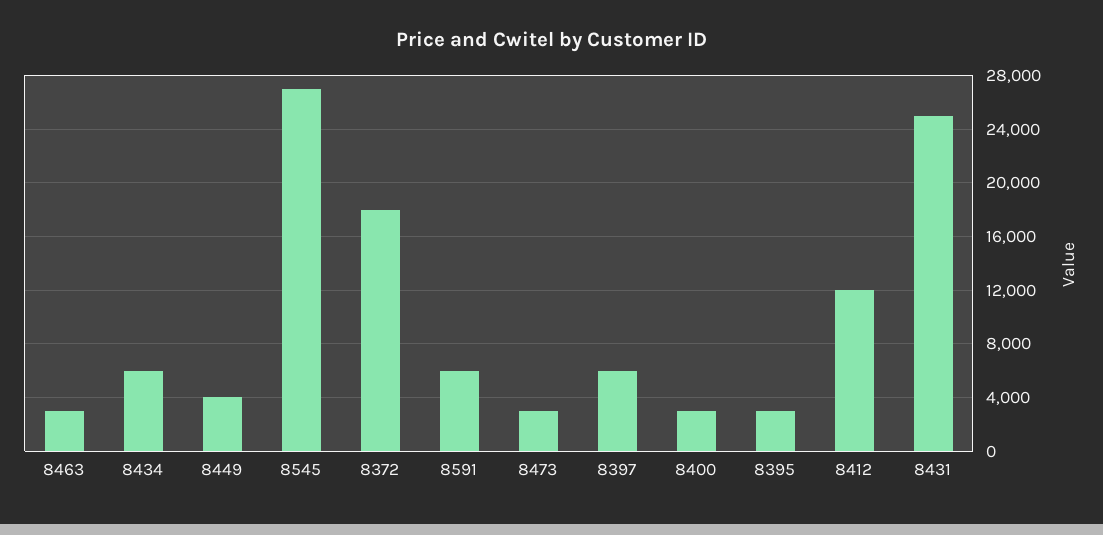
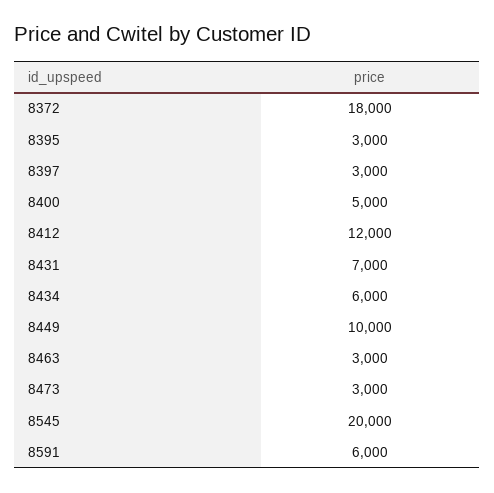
8449: 4000 -> 10000
8545: 27000 -> 20000
8397: 6000 -> 3000
8400: 3000 -> 5000
8431: 25000 -> 7000

